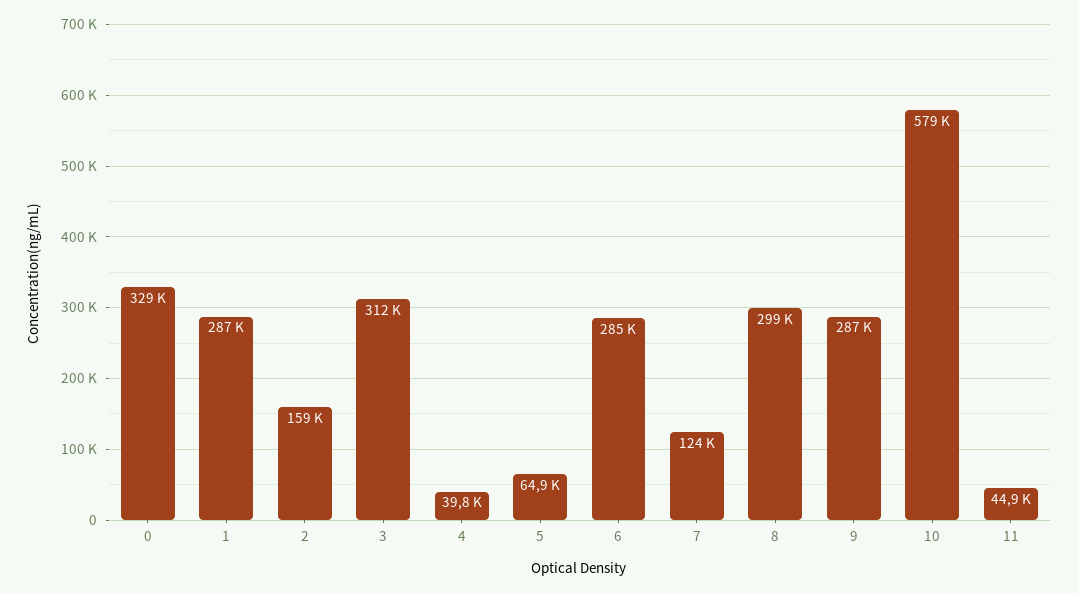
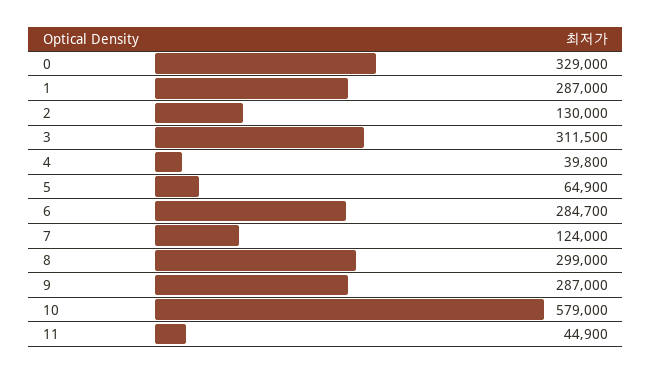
2: 159000 -> 130000

